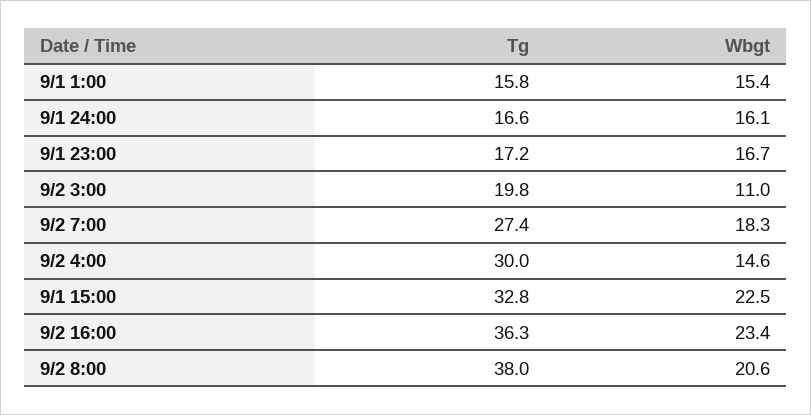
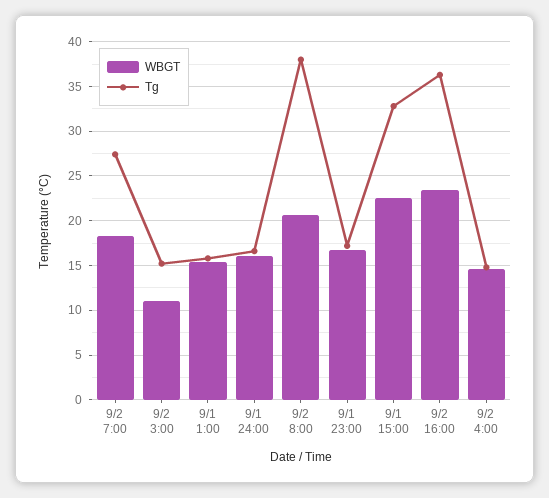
Tg, 9/2 3:00: 19.8 -> 15
Tg, 9/2 4:00: 30 -> 15

